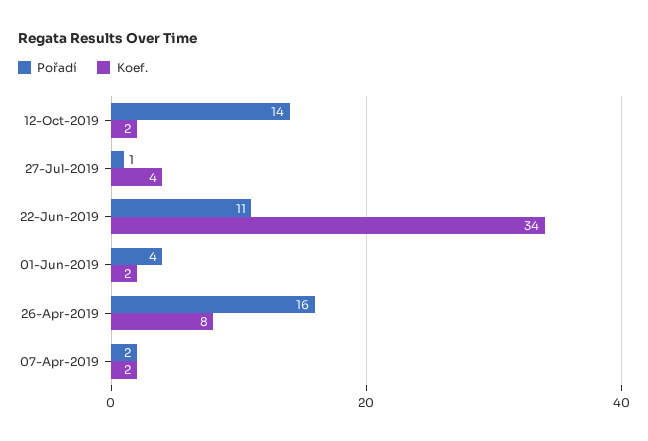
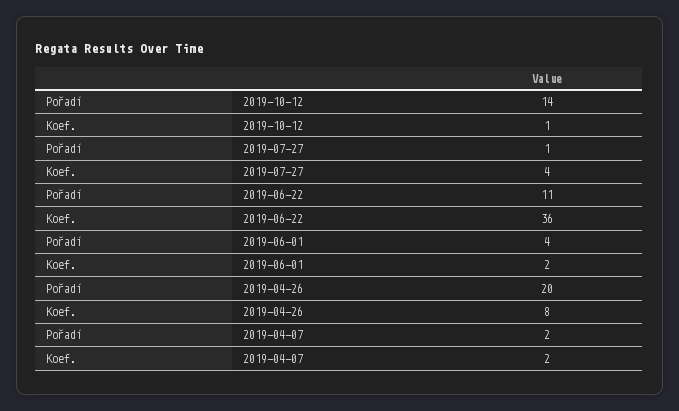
Koef., 12-Oct-2019: 2 -> 1
Koef., 22-Jun-2019: 34 -> 36
Pořadí, 26-Apr-2019: 16 -> 20

